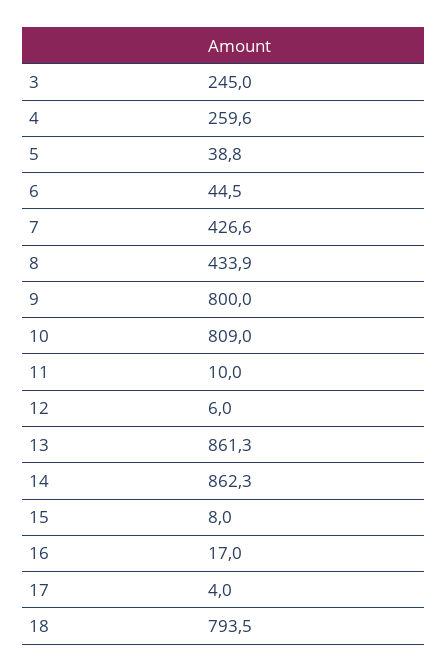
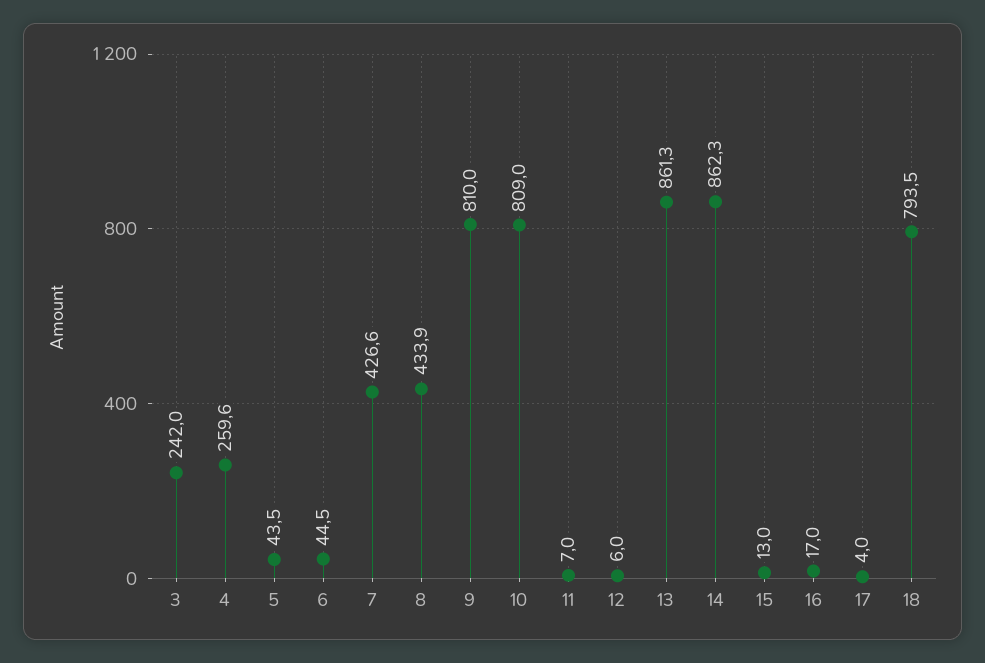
3: 245 -> 242
5: 38.8 -> 43.5
9: 800 -> 810
11: 10 -> 7
15: 8 -> 13

